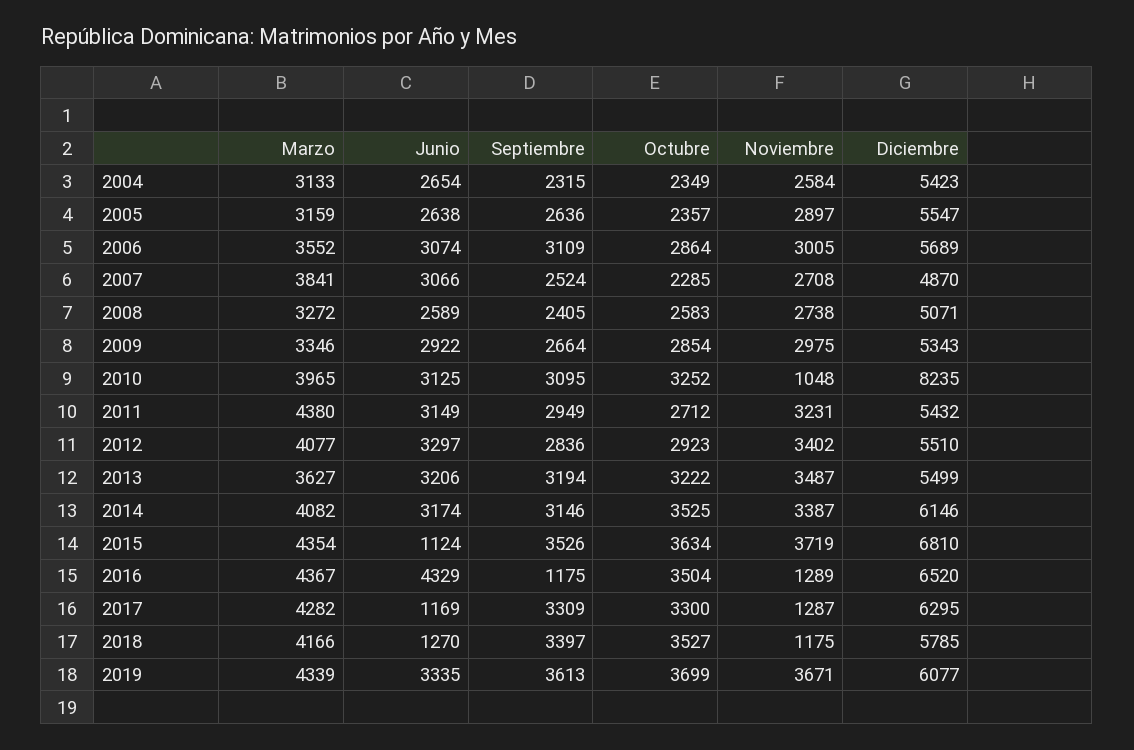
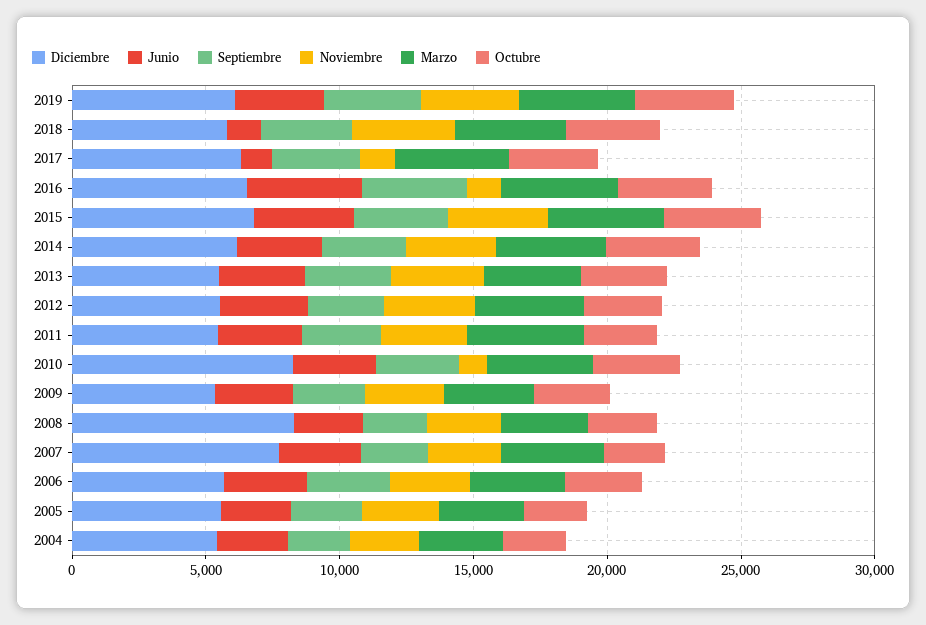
Diciembre, 2007: 4870 -> 8000
Diciembre, 2008: 5071 -> 8000
Junio, 2015: 1124 -> 4000
Septiembre, 2016: 1175 -> 4000
Noviembre, 2018: 1175 -> 4000

